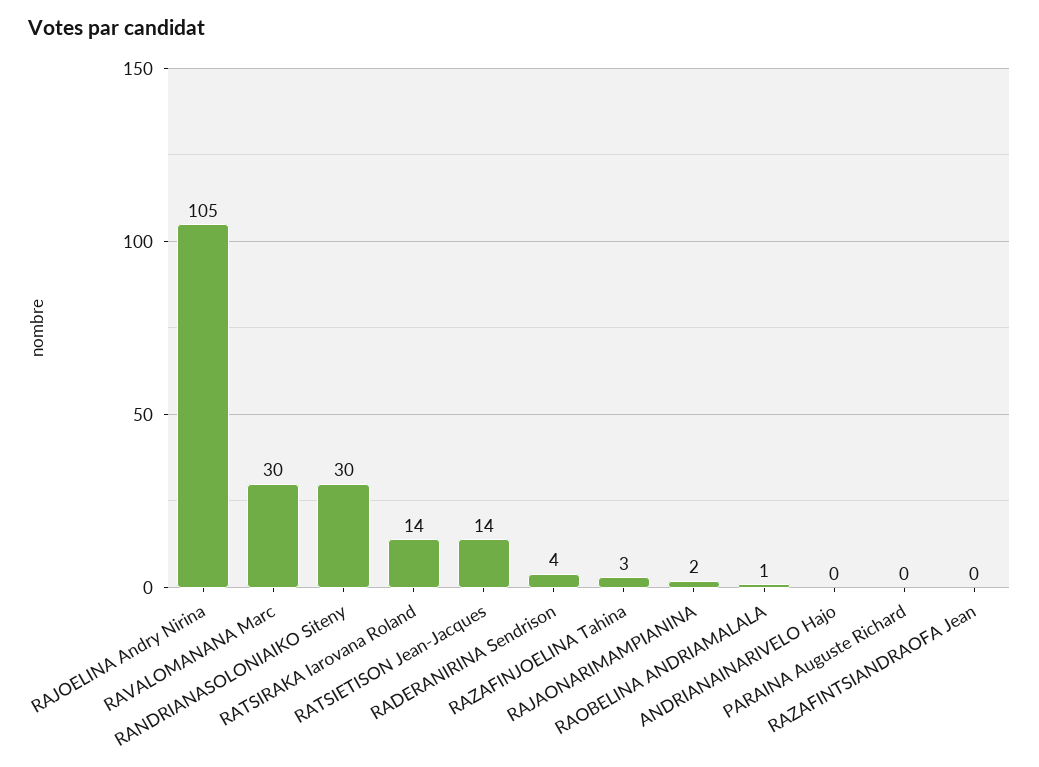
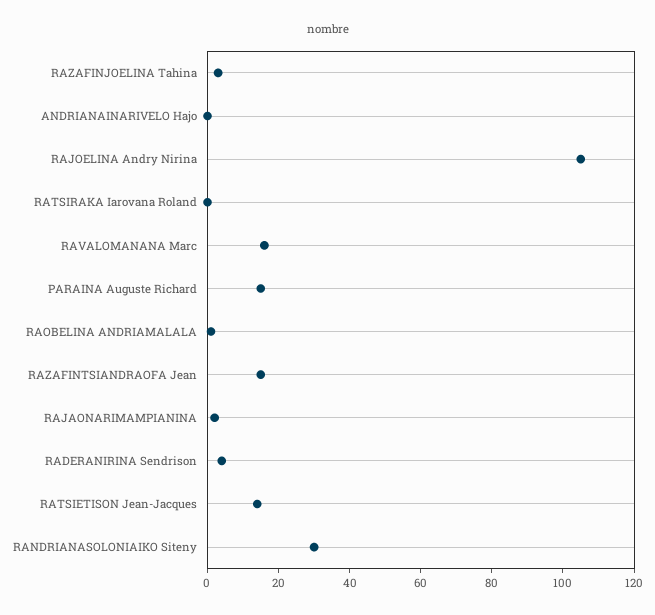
RAVALOMANANA Marc: 30 -> 15
RATSIRAKA Iarovana Roland: 14 -> 0
PARAINA Auguste Richard: 0 -> 15
RAZAFINTSIANDRAOFA Jean: 0 -> 15

